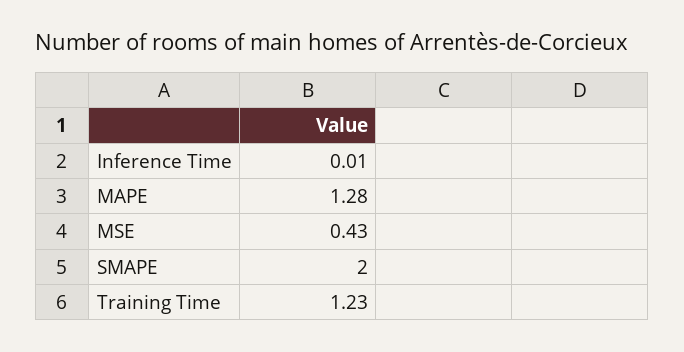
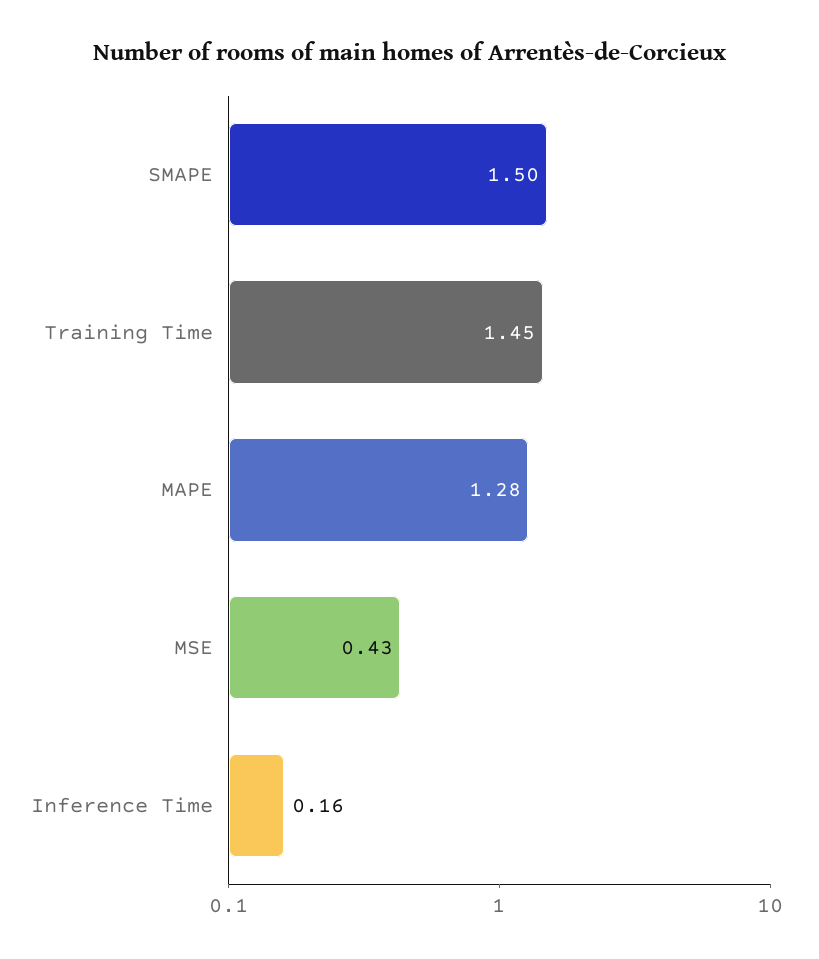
Inference Time: 0.01 -> 0.16
SMAPE: 2 -> 1.5
Training Time: 1.23 -> 1.45

